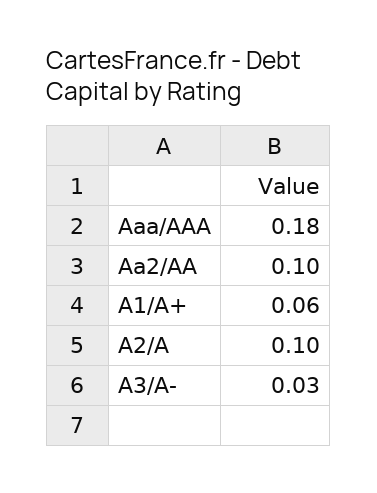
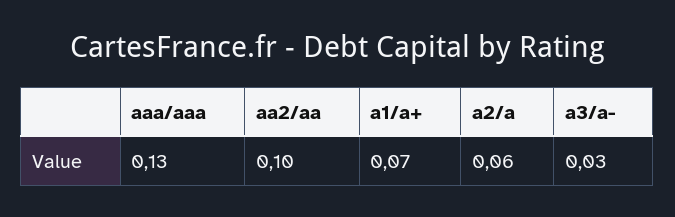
Aaa/AAA: 0.18 -> 0.13
A1/A+: 0.06 -> 0.07
A2/A: 0.1 -> 0.06

